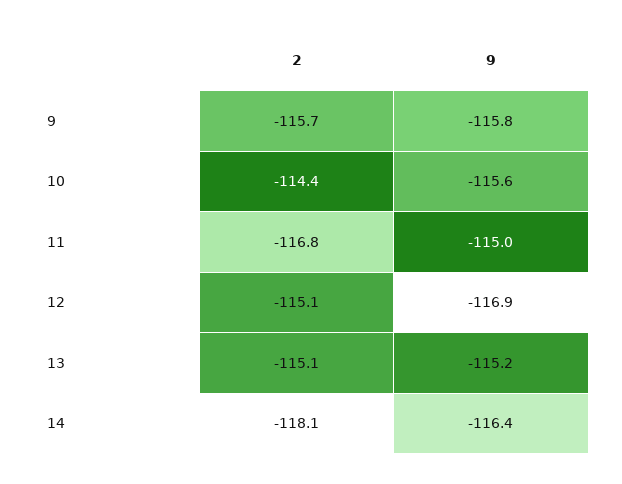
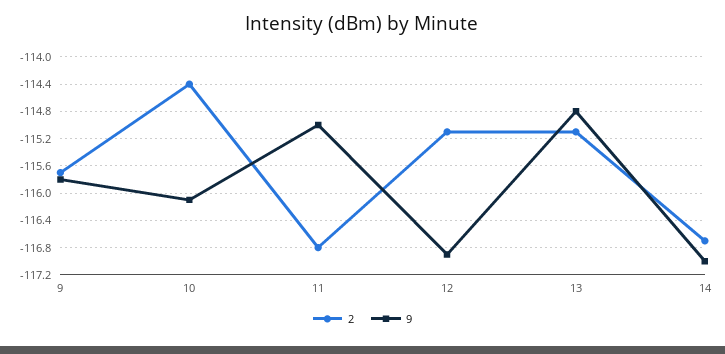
9, 10: -115.6 -> -116.1
9, 13: -115.2 -> -114.8
2, 14: -118.1 -> -116.7
9, 14: -116.4 -> -117

